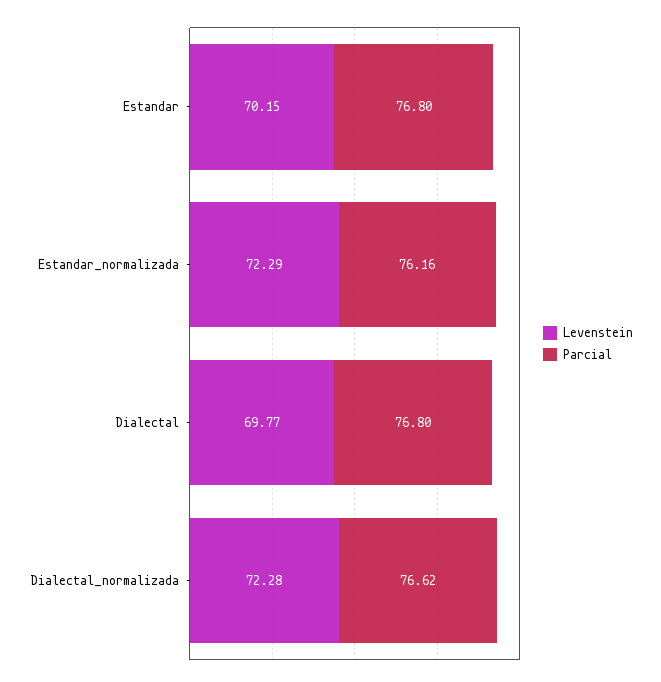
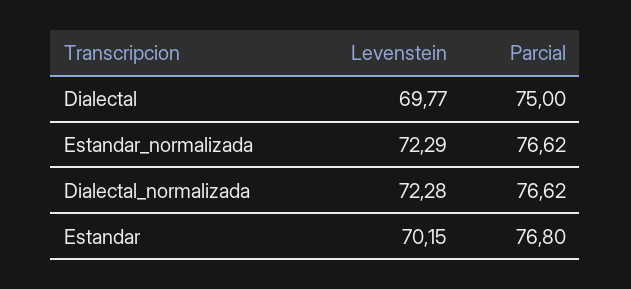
Parcial, Estandar_normalizada: 76.16 -> 76.62
Parcial, Dialectal: 76.8 -> 75

